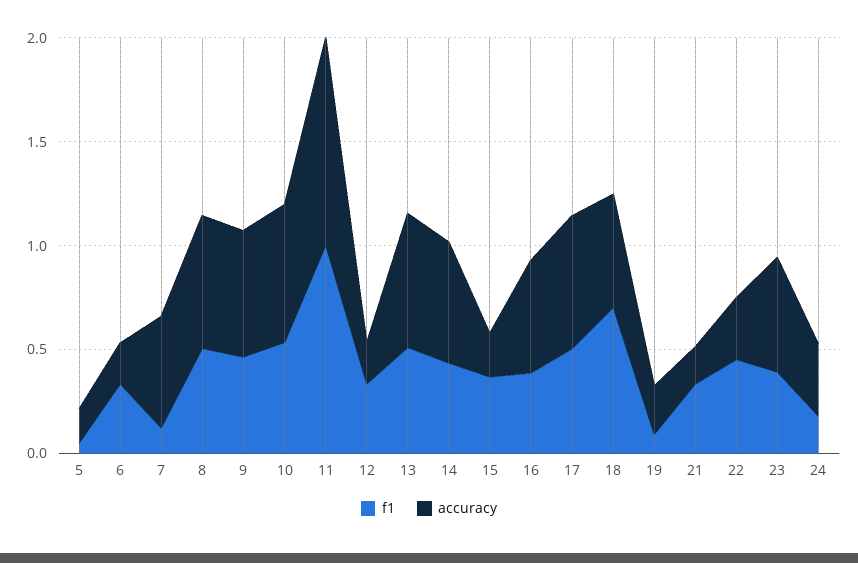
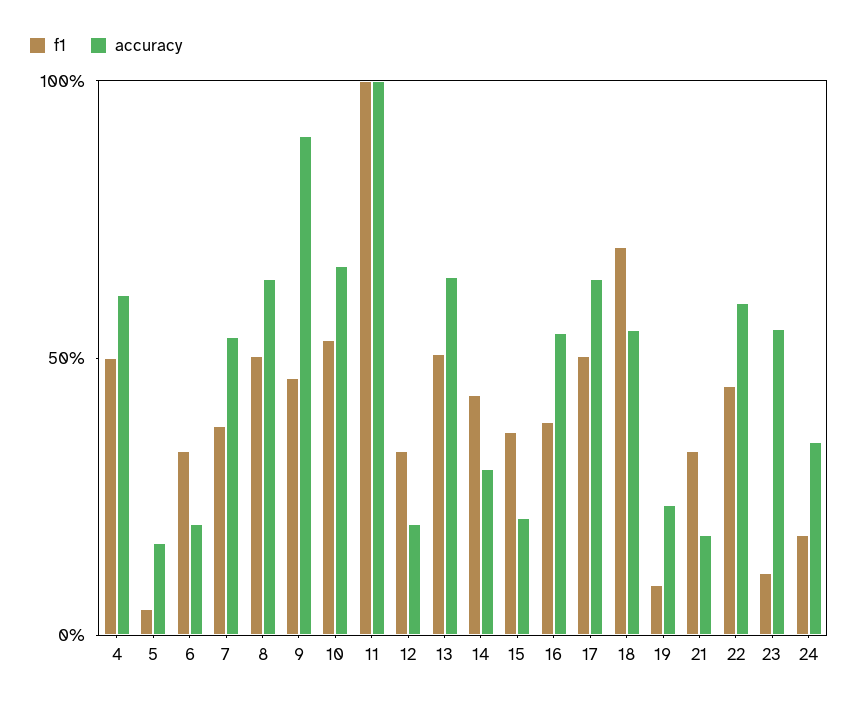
f1, 7: 0.1 -> 0.4
accuracy, 9: 0.6 -> 0.9
accuracy, 14: 0.6 -> 0.3
accuracy, 22: 0.3 -> 0.6
f1, 23: 0.4 -> 0.1
f1, 4: none -> 0.5
accuracy, 4: none -> 0.6

